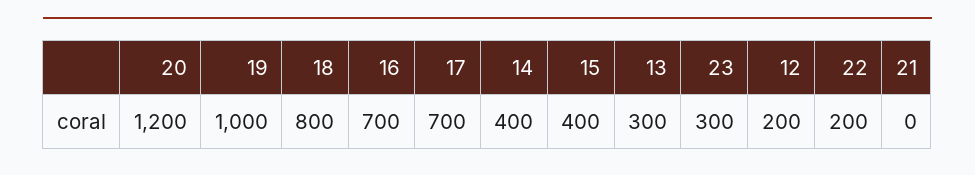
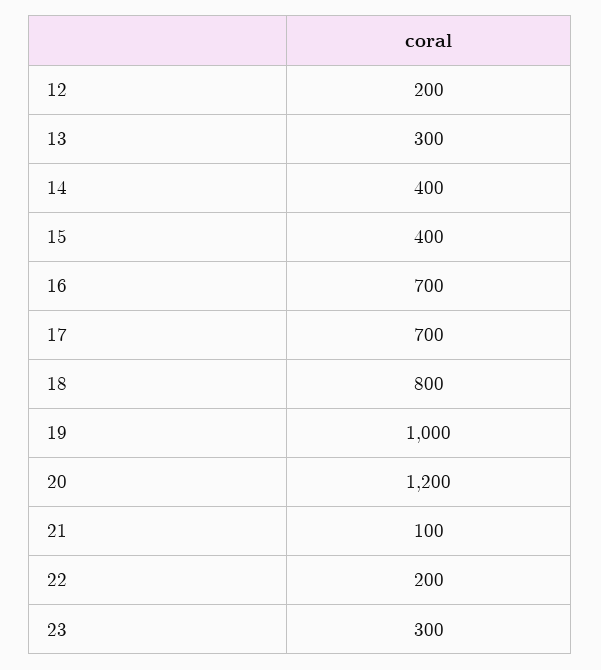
21: 0 -> 100

